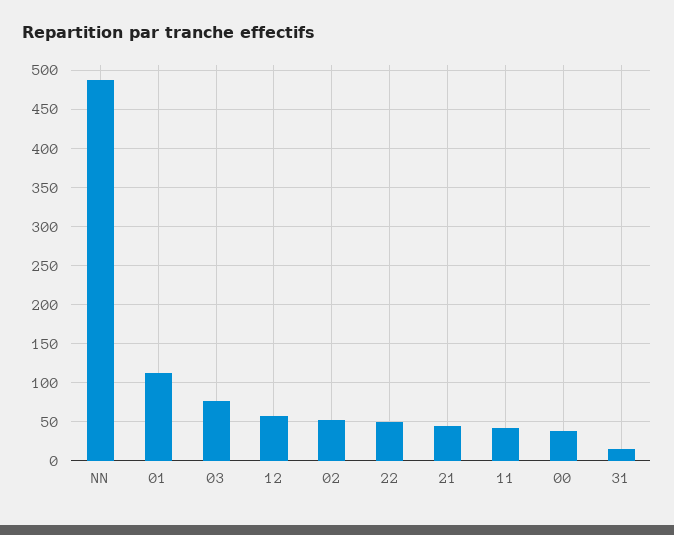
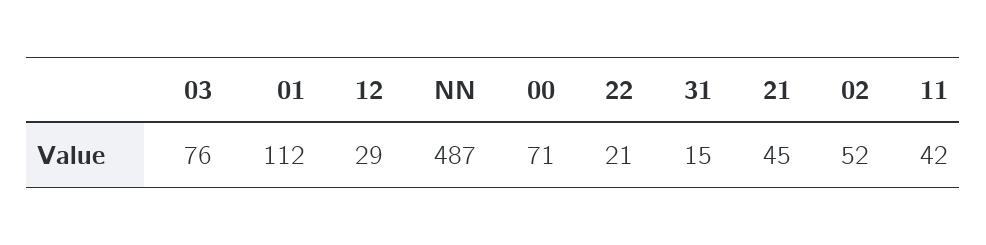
12: 60 -> 29
22: 50 -> 21
00: 40 -> 71

